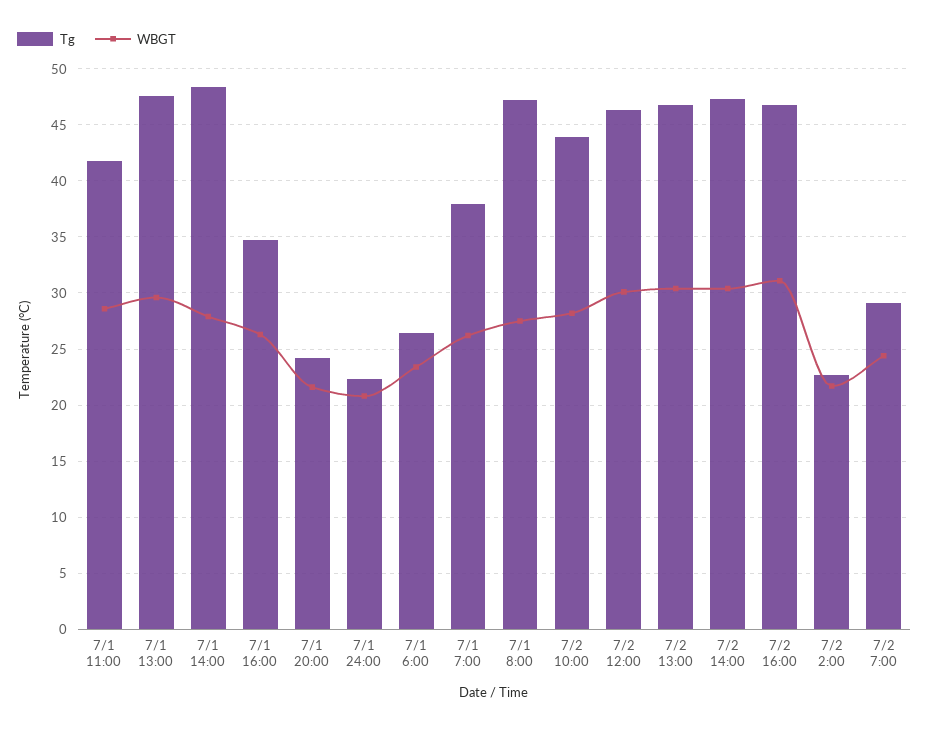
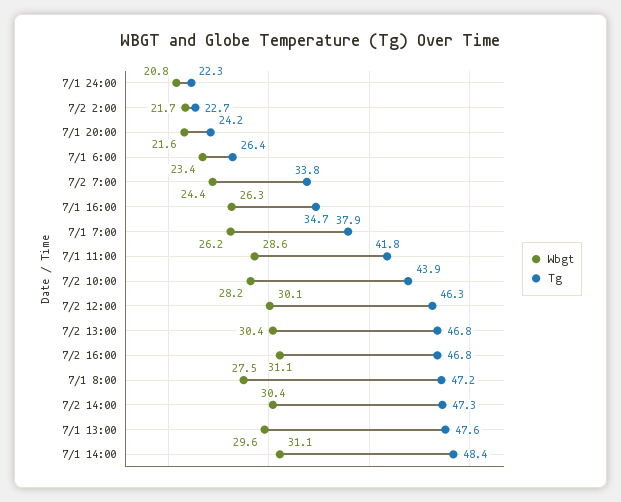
WBGT, 7/1 14:00: 28 -> 31.1
Tg, 7/2 7:00: 29 -> 33.8

